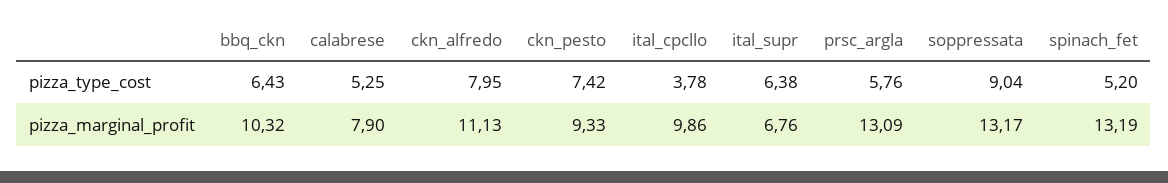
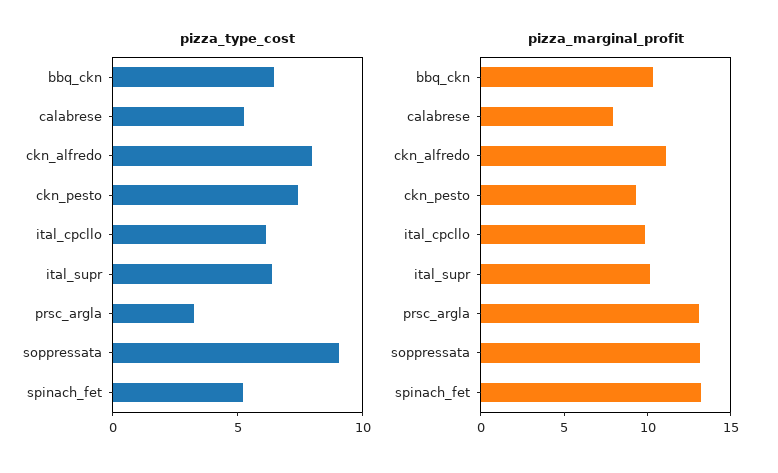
pizza_type_cost, ital_cpcllo: 3.78 -> 6
pizza_type_cost, prsc_argla: 5.76 -> 3
pizza_marginal_profit, ital_supr: 6.76 -> 10

